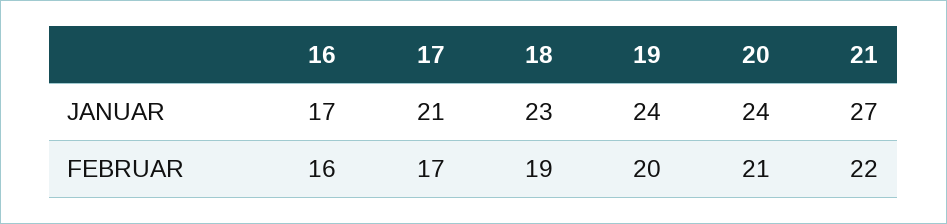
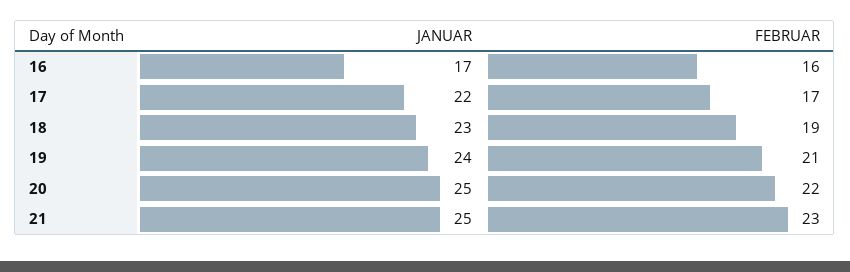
17, JANUAR: 21 -> 22
20, JANUAR: 24 -> 25
21, JANUAR: 27 -> 25
19, FEBRUAR: 20 -> 21
20, FEBRUAR: 21 -> 22
21, FEBRUAR: 22 -> 23

